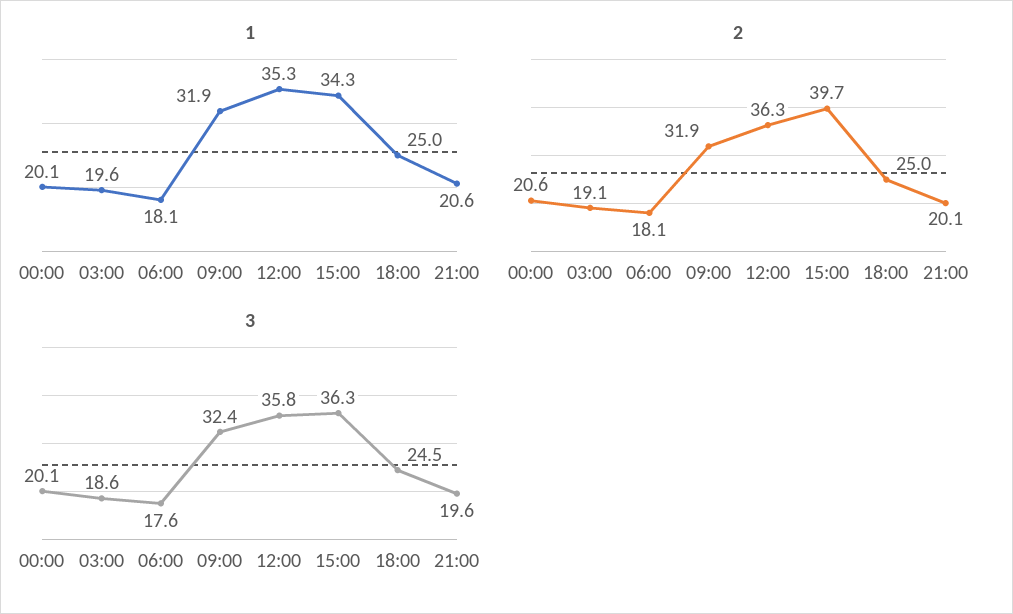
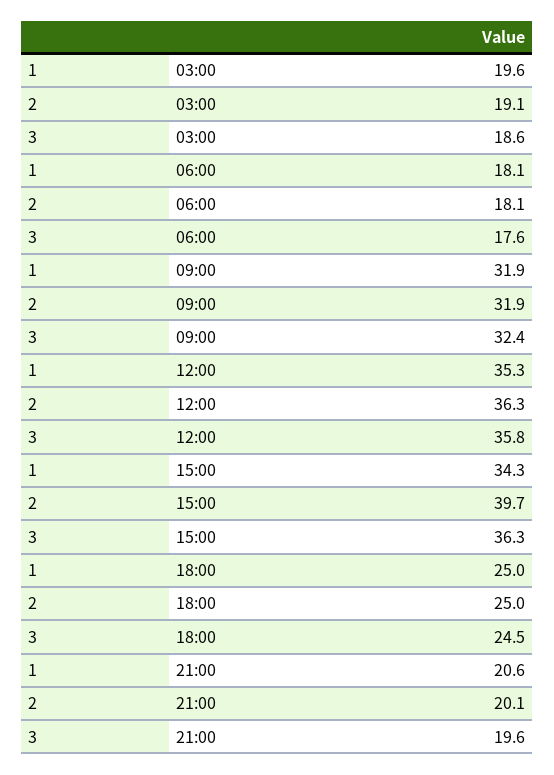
1, 00:00: 20.1 -> none
2, 00:00: 20.6 -> none
3, 00:00: 20.1 -> none

